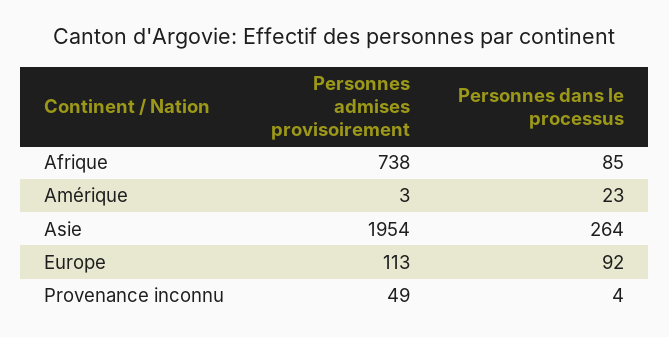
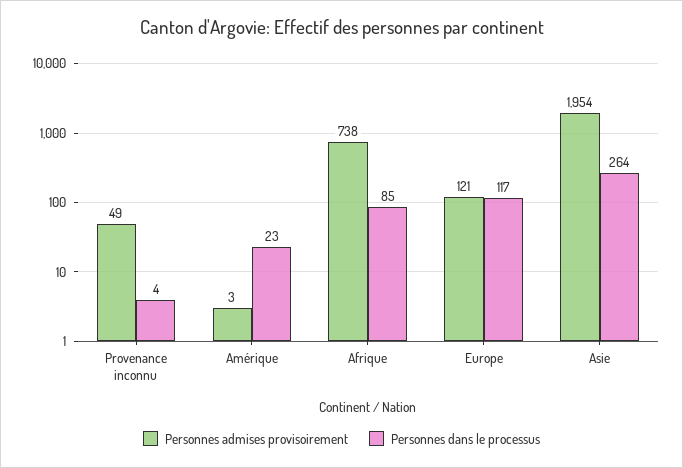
Personnes admises provisoirement, Europe: 113 -> 121
Personnes dans le processus, Europe: 92 -> 117

